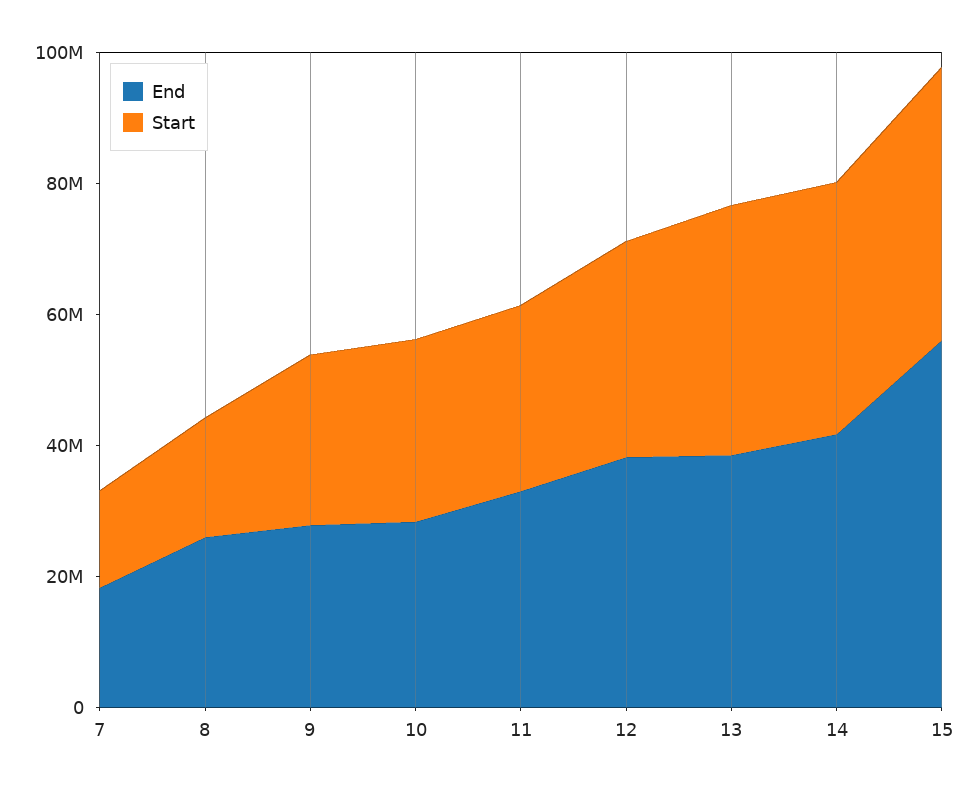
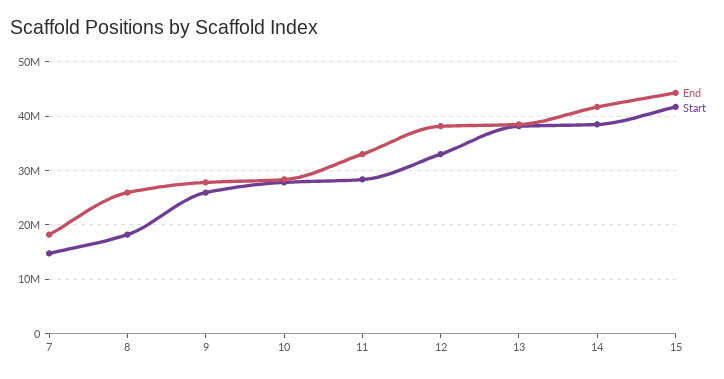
End, 15: 55000000 -> 44000000

